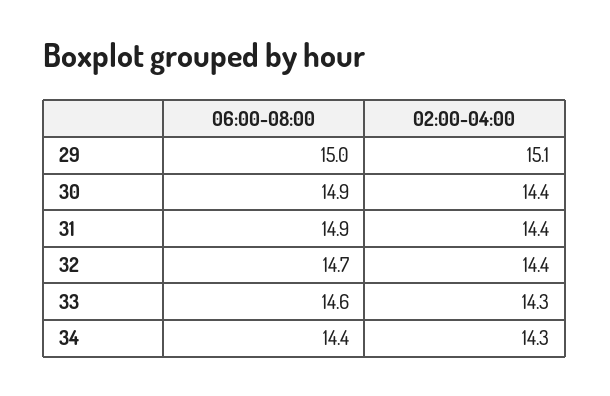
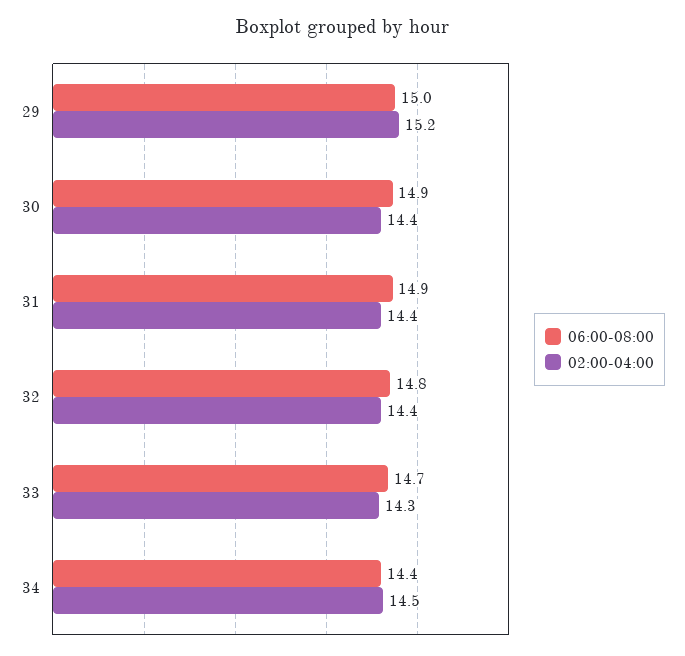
02:00-04:00, 29: 15.1 -> 15.2
06:00-08:00, 32: 14.7 -> 14.8
06:00-08:00, 33: 14.6 -> 14.7
02:00-04:00, 34: 14.3 -> 14.5

